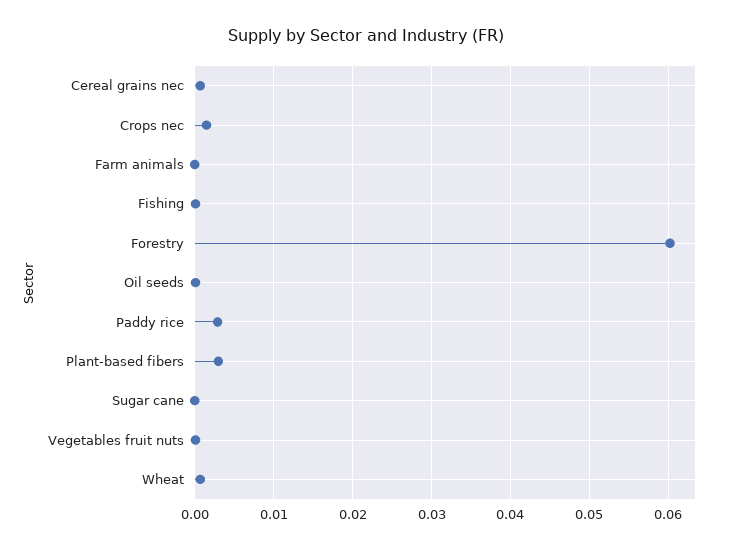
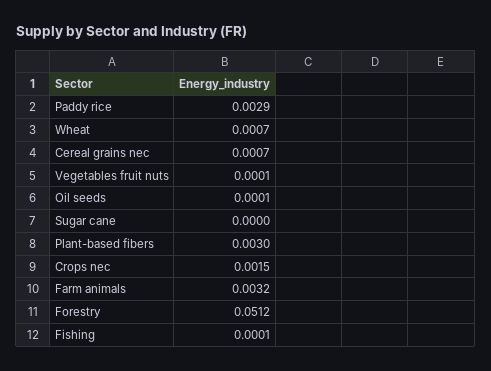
Farm animals: 0 -> 0.0032
Forestry: 0.06 -> 0.0512

